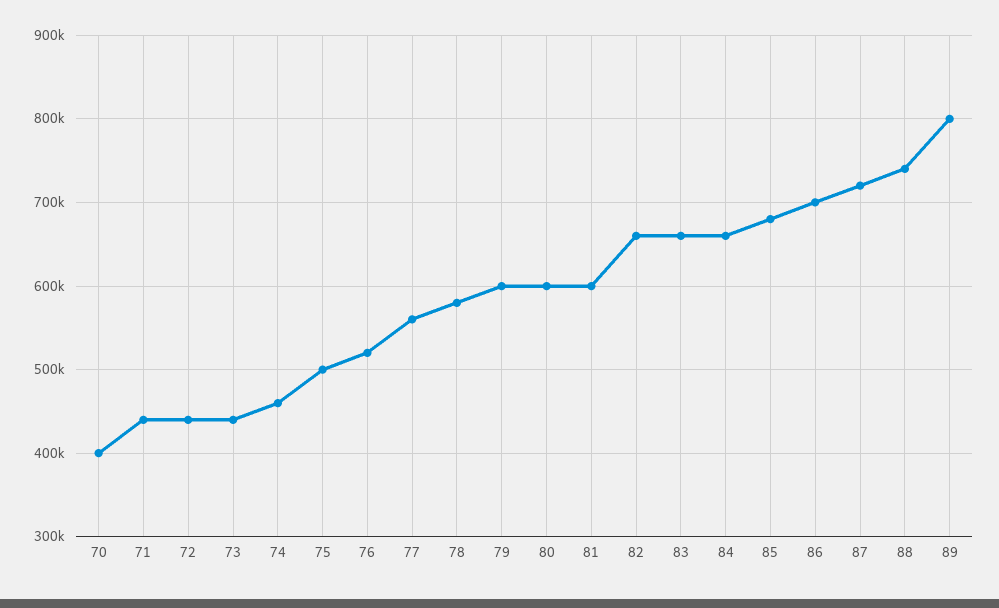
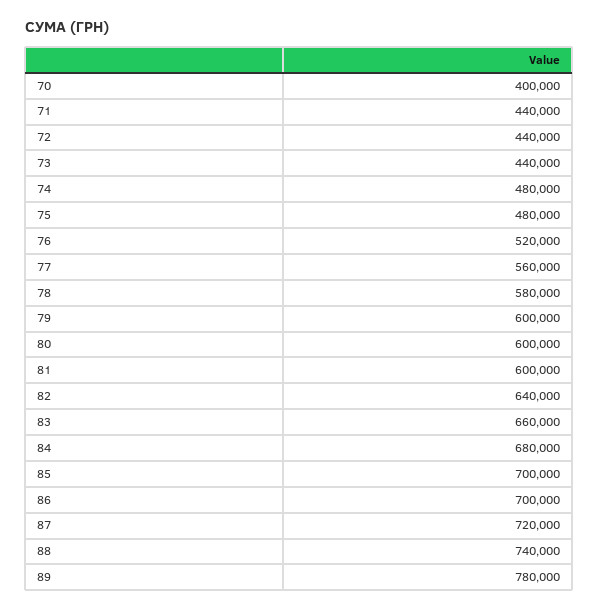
74: 460000 -> 480000
75: 500000 -> 480000
82: 660000 -> 640000
84: 660000 -> 680000
85: 680000 -> 700000
89: 800000 -> 780000

